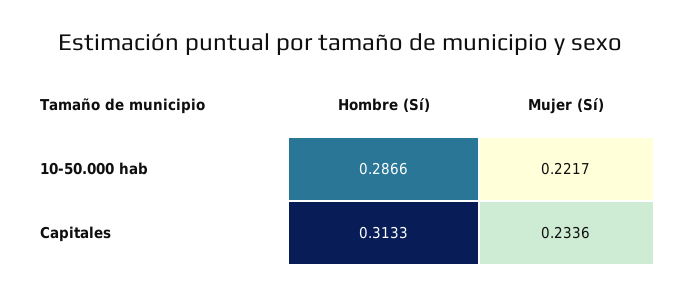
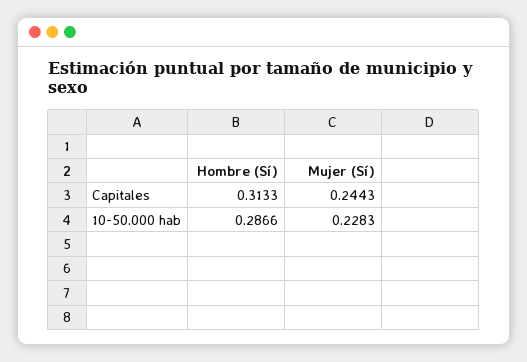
Mujer (Sí), 10-50.000 hab: 0.2217 -> 0.2283
Mujer (Sí), Capitales: 0.2336 -> 0.2443

